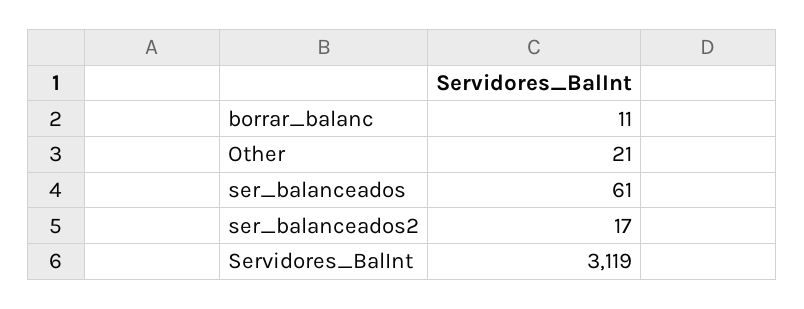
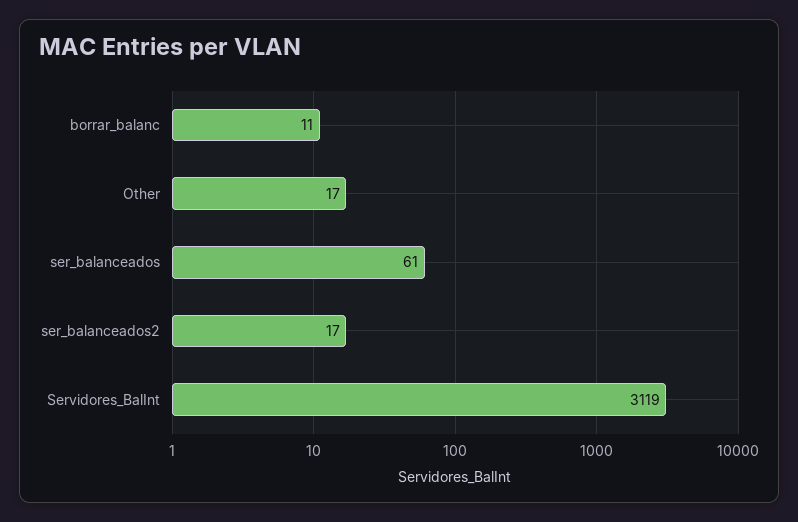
Other: 21 -> 17

